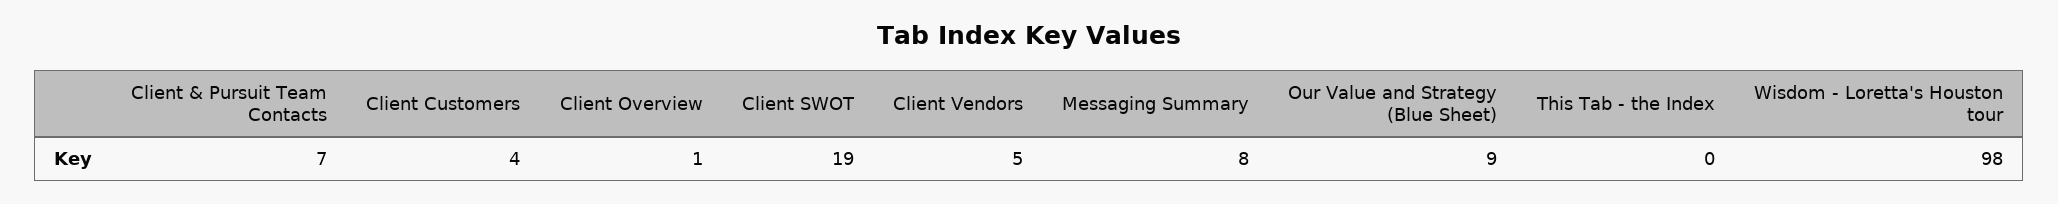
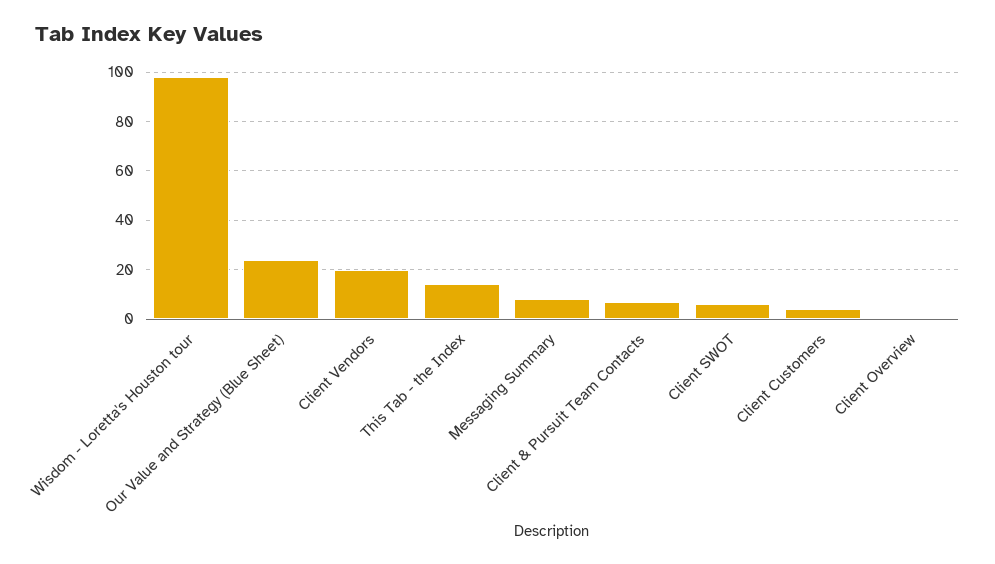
Client SWOT: 19 -> 5
Client Vendors: 5 -> 20
Our Value and Strategy (Blue Sheet): 9 -> 25
This Tab - the Index: 0 -> 15

